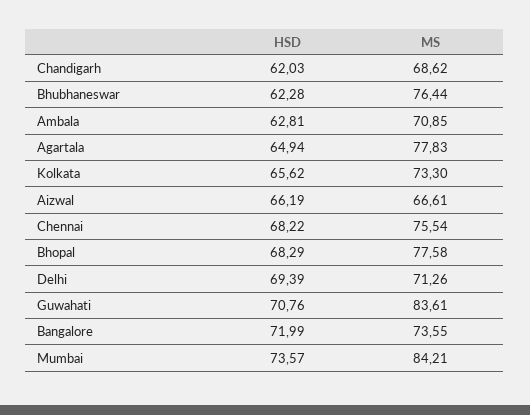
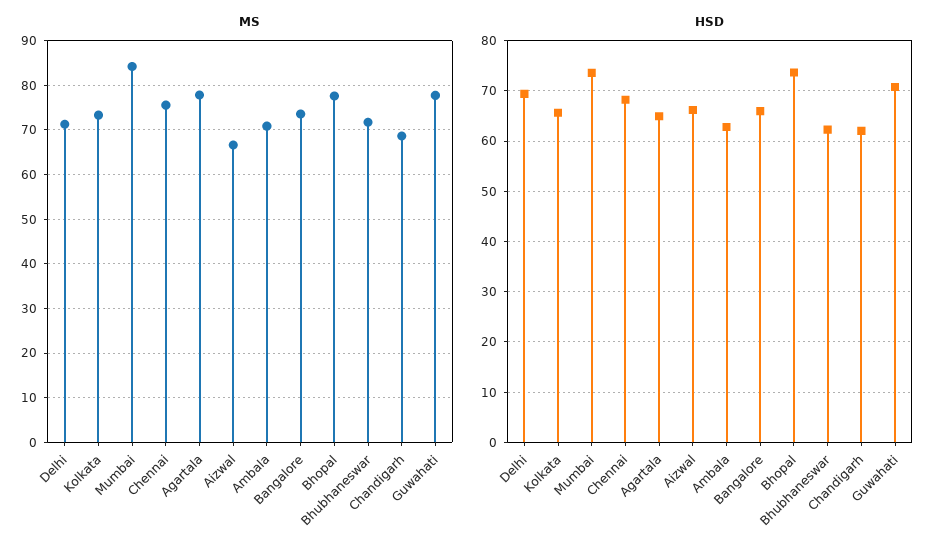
MS, Bhubhaneswar: 76.44 -> 72
HSD, Bhopal: 68.29 -> 74
MS, Guwahati: 83.61 -> 78
HSD, Bangalore: 71.99 -> 66

